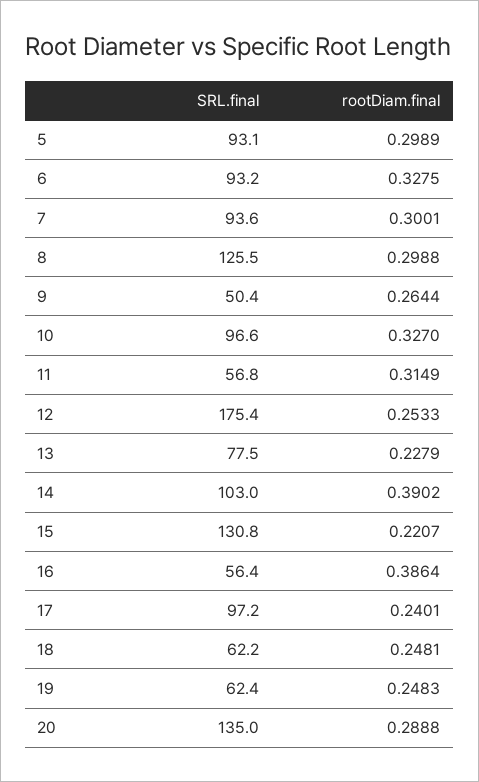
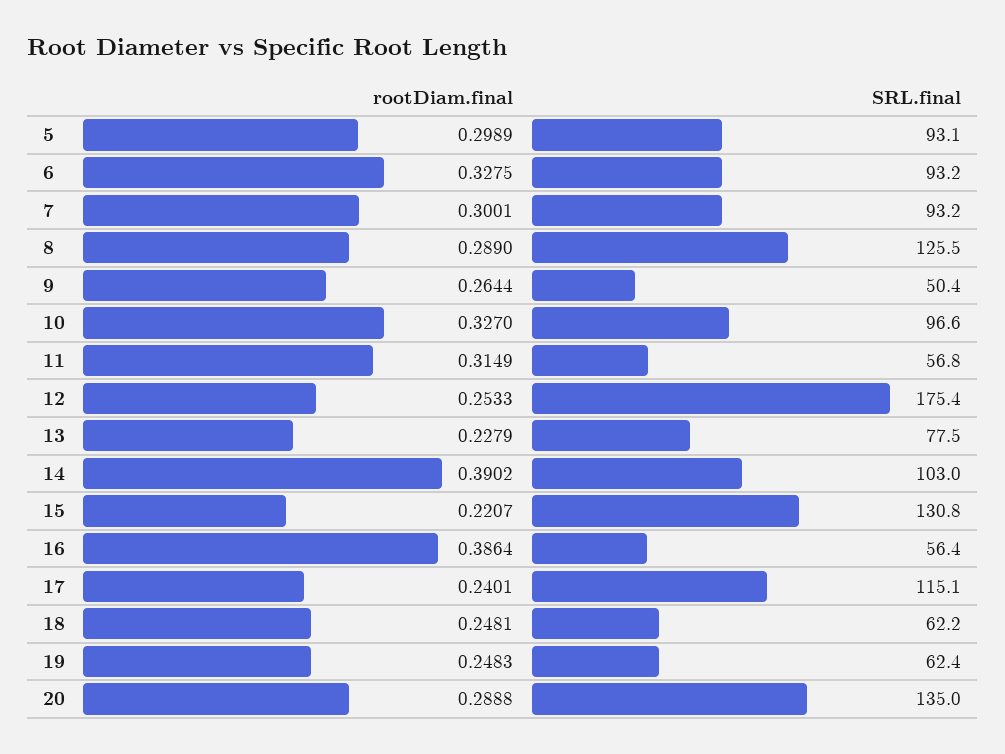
SRL.final, 7: 93.6 -> 93.2
rootDiam.final, 8: 0.2988 -> 0.289
SRL.final, 17: 97.2 -> 115.1

